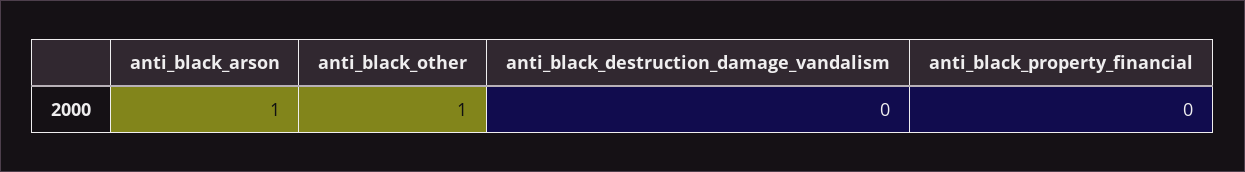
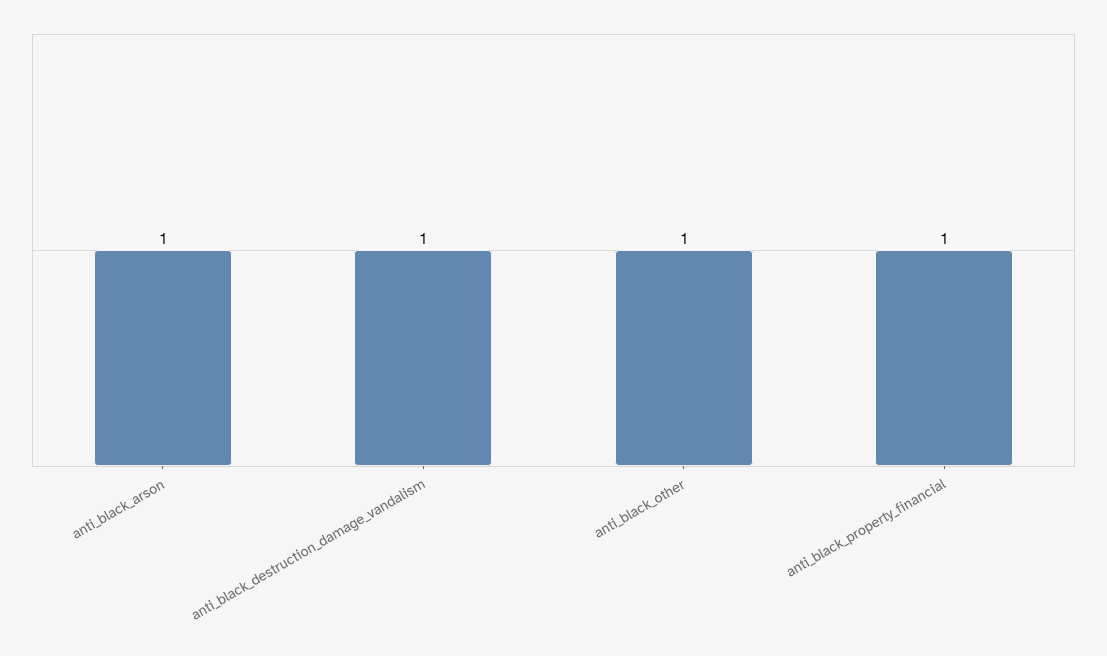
anti_black_destruction_damage_vandalism: 0 -> 1
anti_black_property_financial: 0 -> 1

